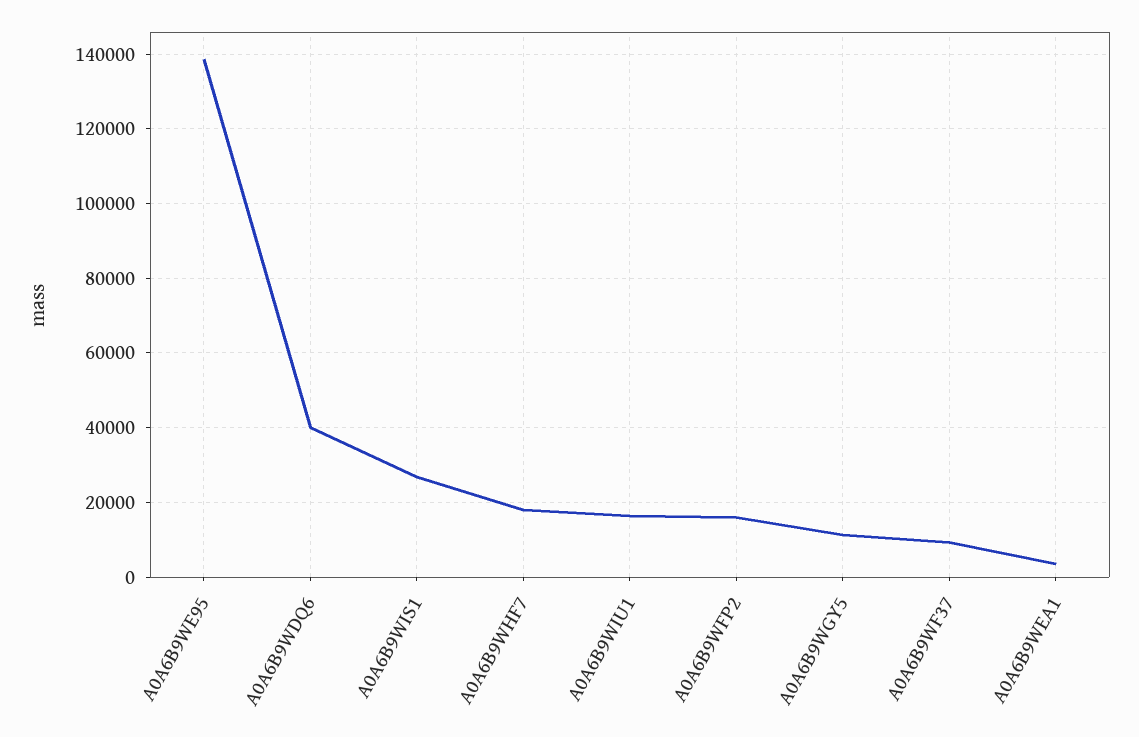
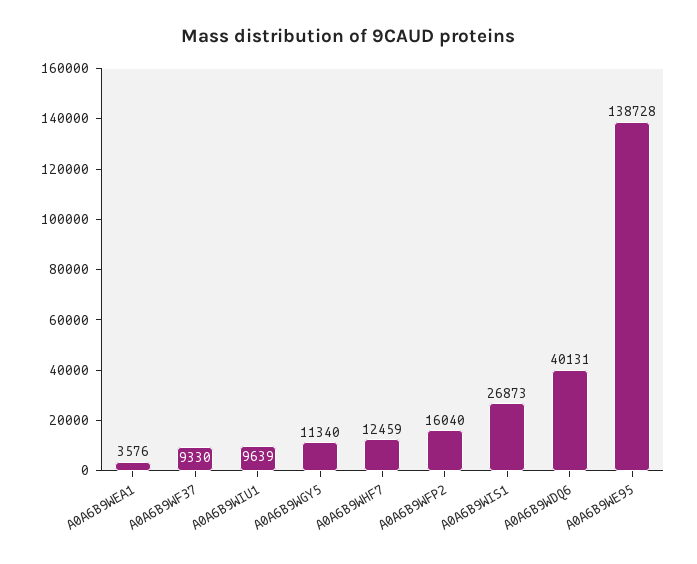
A0A6B9WHF7: 18000 -> 12459
A0A6B9WIU1: 16000 -> 9639

